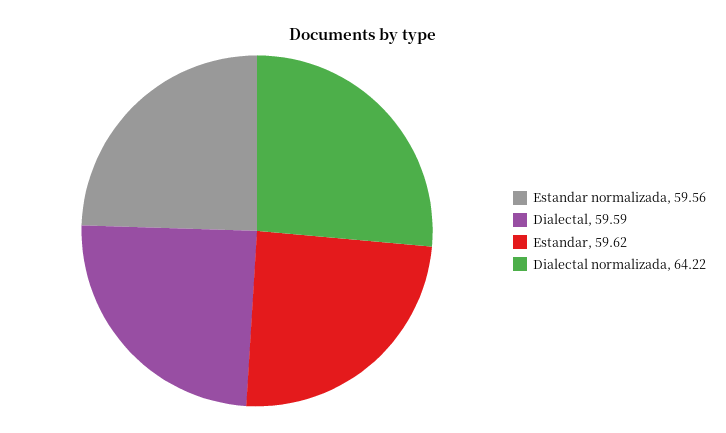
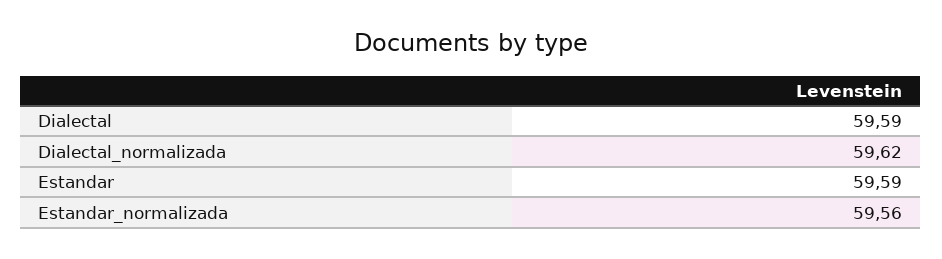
Estandar: 59.62 -> 59.59
Dialectal normalizada: 64.22 -> 59.62

